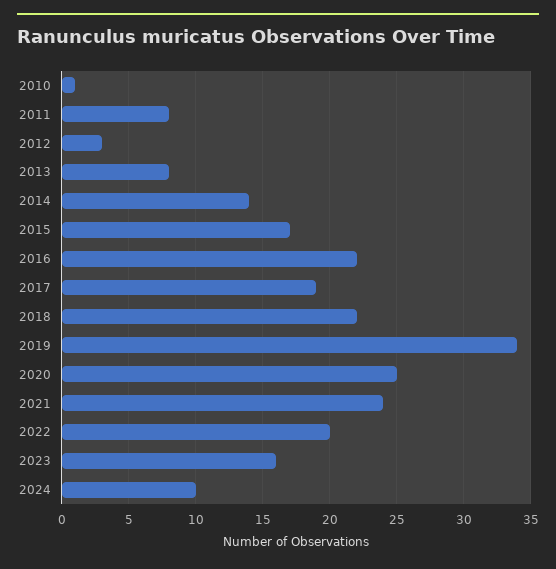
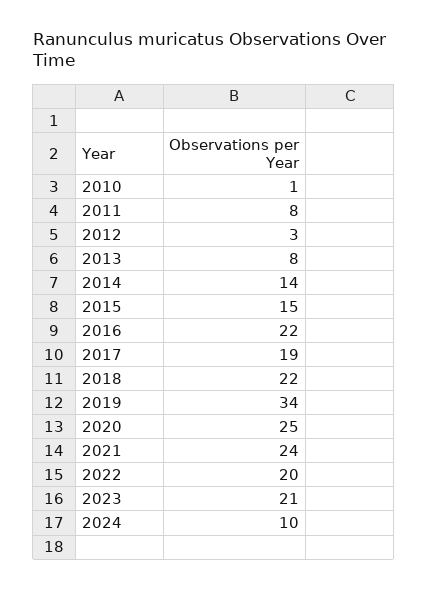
2015: 17 -> 15
2023: 16 -> 21

